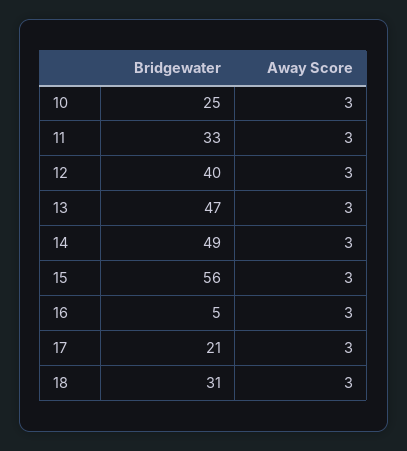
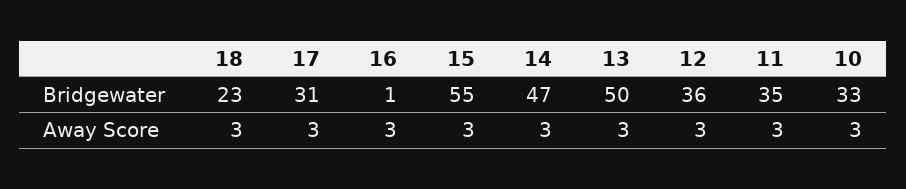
Bridgewater, 10: 25 -> 33
Bridgewater, 11: 33 -> 35
Bridgewater, 12: 40 -> 36
Bridgewater, 13: 47 -> 50
Bridgewater, 14: 49 -> 47
Bridgewater, 15: 56 -> 55
Bridgewater, 16: 5 -> 1
Bridgewater, 17: 21 -> 31
Bridgewater, 18: 31 -> 23

